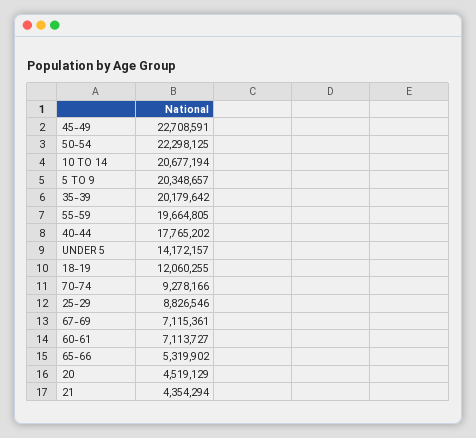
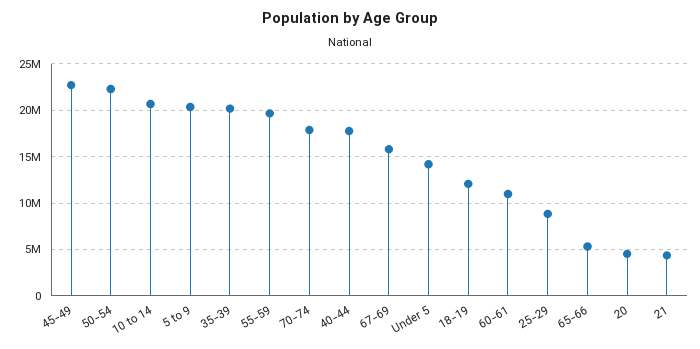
70-74: 9278166 -> 18000000
67-69: 7115361 -> 16000000
60-61: 7113727 -> 11000000

